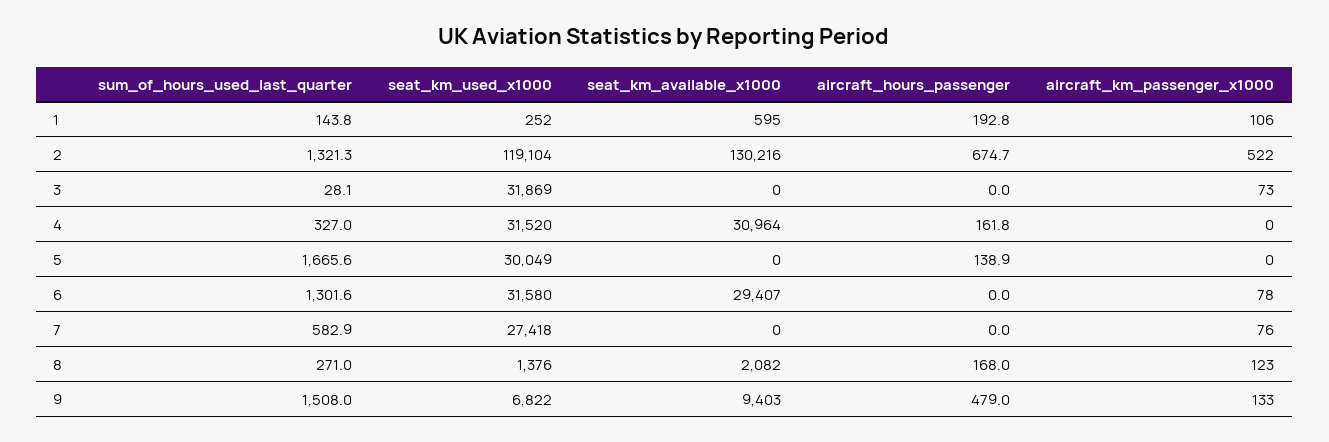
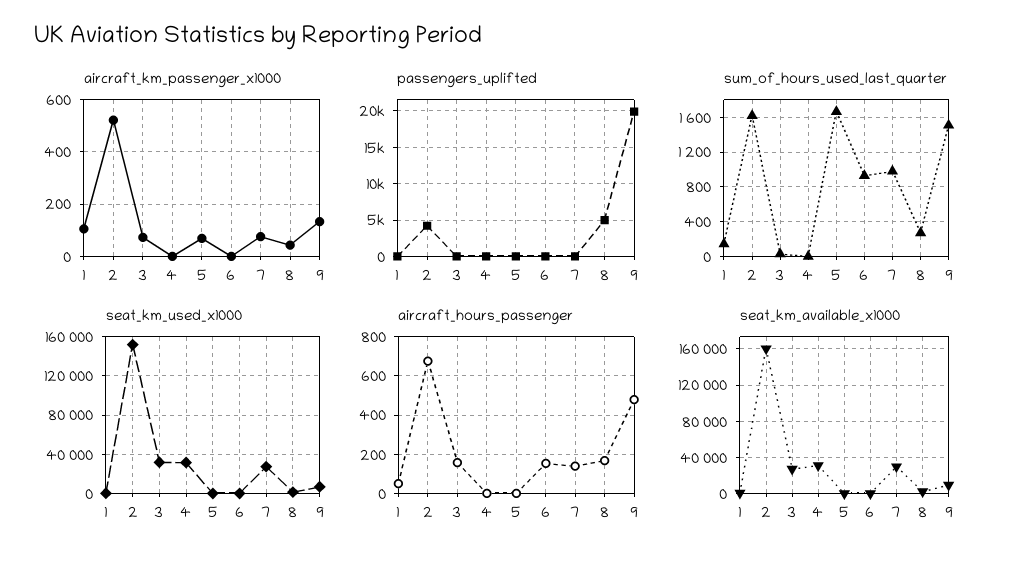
aircraft_hours_passenger, 1: 192.8 -> 50
sum_of_hours_used_last_quarter, 2: 1321.3 -> 1600
seat_km_used_x1000, 2: 119104 -> 150000
seat_km_available_x1000, 2: 130216 -> 160000
seat_km_available_x1000, 3: 0 -> 30000
aircraft_hours_passenger, 3: 0 -> 150
sum_of_hours_used_last_quarter, 4: 327 -> 0
aircraft_hours_passenger, 4: 161.8 -> 0
seat_km_used_x1000, 5: 30049 -> 0
aircraft_hours_passenger, 5: 138.9 -> 0
aircraft_km_passenger_x1000, 5: 0 -> 75
sum_of_hours_used_last_quarter, 6: 1301.6 -> 900
seat_km_used_x1000, 6: 31580 -> 0
seat_km_available_x1000, 6: 29407 -> 0
aircraft_hours_passenger, 6: 0 -> 150
aircraft_km_passenger_x1000, 6: 78 -> 0
sum_of_hours_used_last_quarter, 7: 582.9 -> 1000
seat_km_available_x1000, 7: 0 -> 30000
aircraft_hours_passenger, 7: 0 -> 150
aircraft_km_passenger_x1000, 8: 123 -> 50
passengers_uplifted, 1: none -> 0
passengers_uplifted, 2: none -> 4000
passengers_uplifted, 3: none -> 0
passengers_uplifted, 4: none -> 0
passengers_uplifted, 5: none -> 0
passengers_uplifted, 6: none -> 0
passengers_uplifted, 7: none -> 0
passengers_uplifted, 8: none -> 5000
passengers_uplifted, 9: none -> 20000

